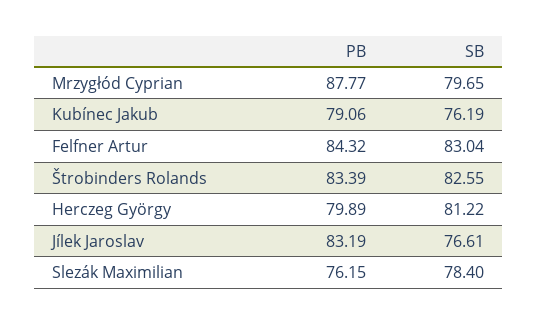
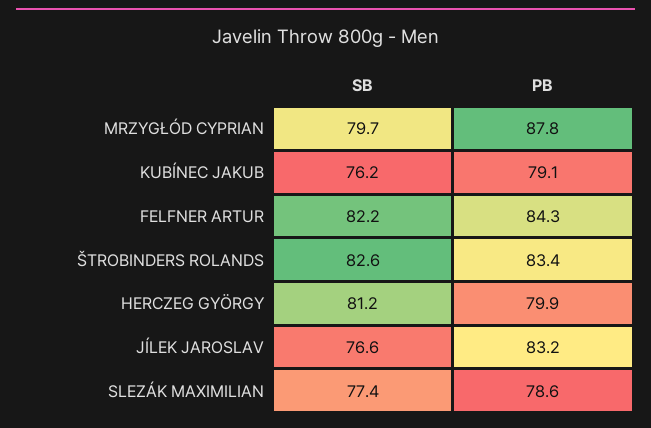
SB, Felfner Artur: 83.04 -> 82.2
PB, Slezák Maximilian: 76.15 -> 78.6
SB, Slezák Maximilian: 78.4 -> 77.4

